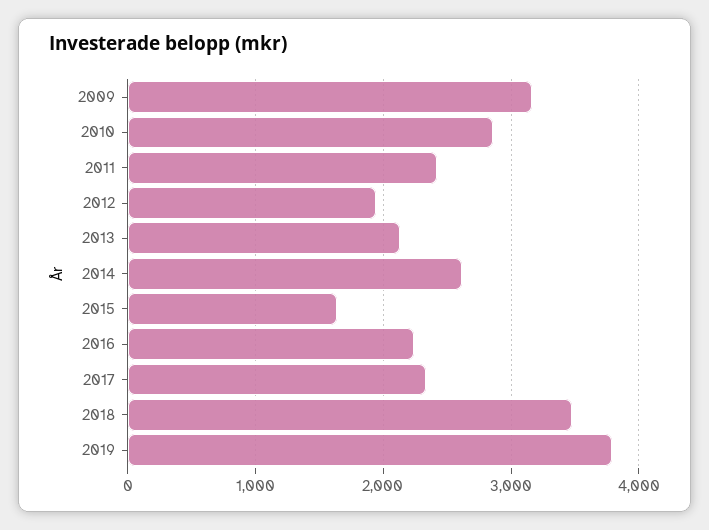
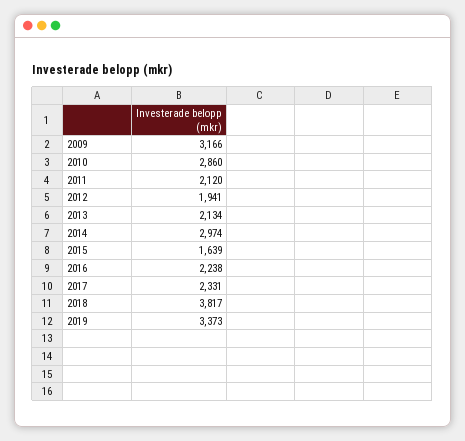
2011: 2400 -> 2120
2014: 2600 -> 2974
2018: 3500 -> 3817
2019: 3800 -> 3373

